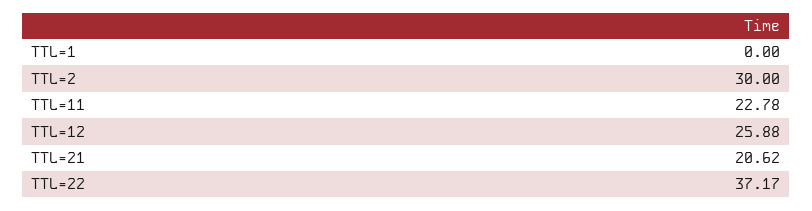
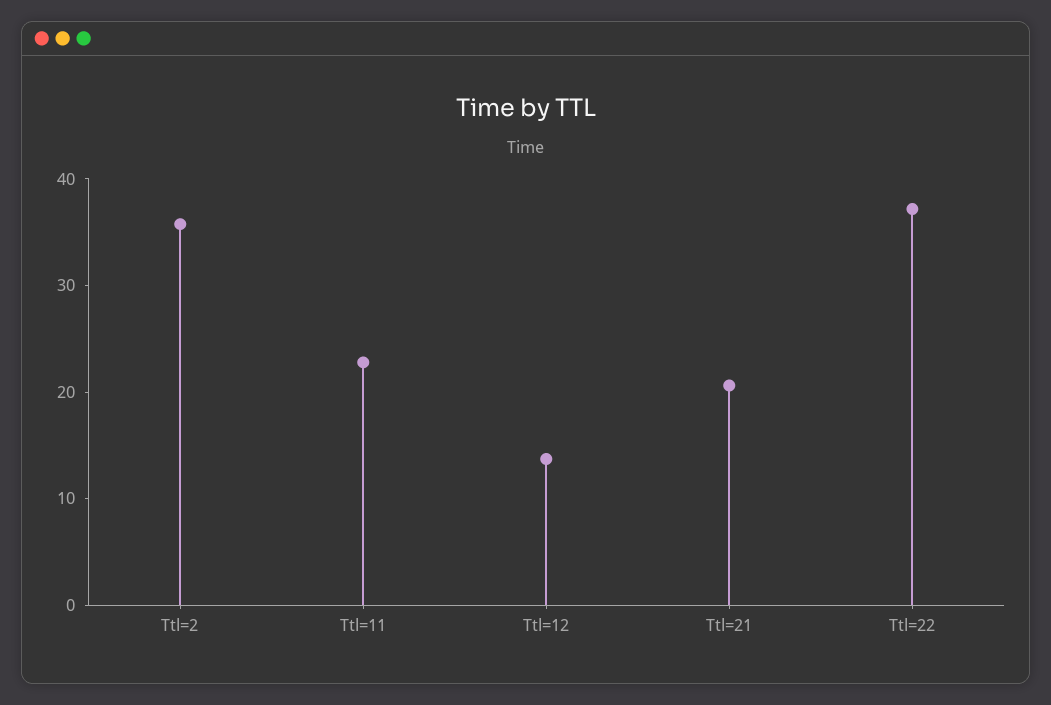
TTL=1: 0 -> none
TTL=2: 30 -> 36
TTL=12: 25.88 -> 14

